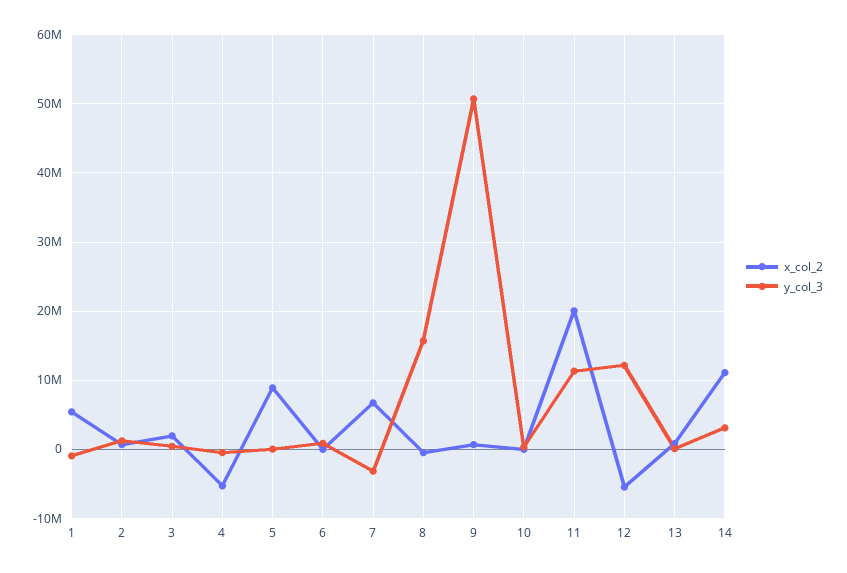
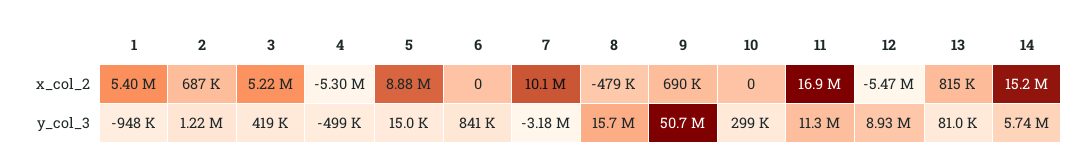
x_col_2, 3: 2000000 -> 5220000
x_col_2, 7: 7000000 -> 10100000
x_col_2, 11: 20000000 -> 16900000
y_col_3, 12: 12000000 -> 8930000
x_col_2, 14: 11000000 -> 15200000
y_col_3, 14: 3000000 -> 5740000

